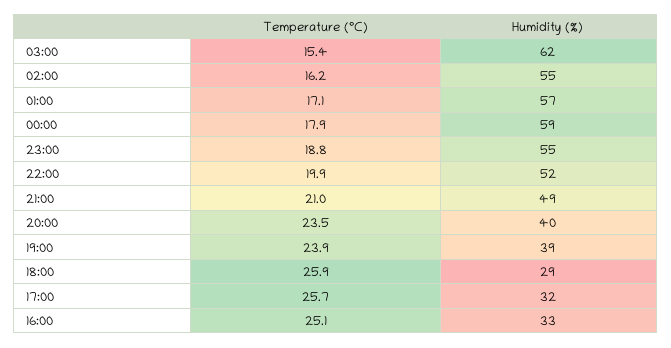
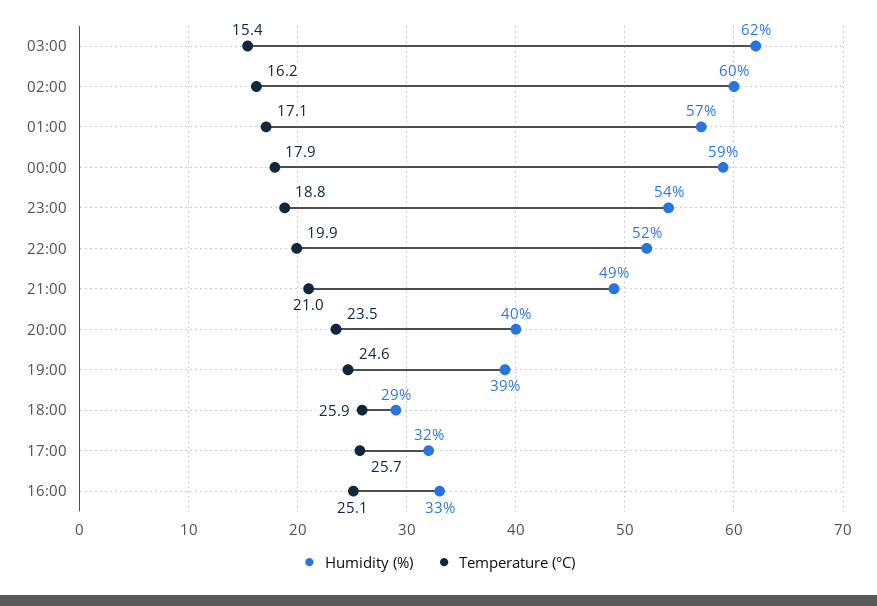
Humidity (%), 02:00: 55 -> 60
Humidity (%), 23:00: 55 -> 54
Temperature (°C), 19:00: 23.9 -> 24.6

